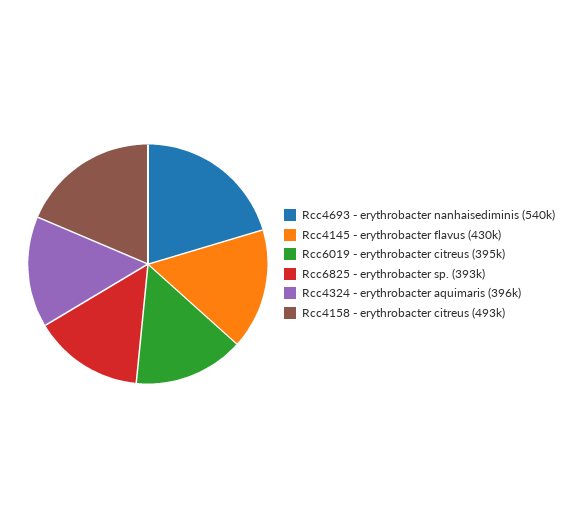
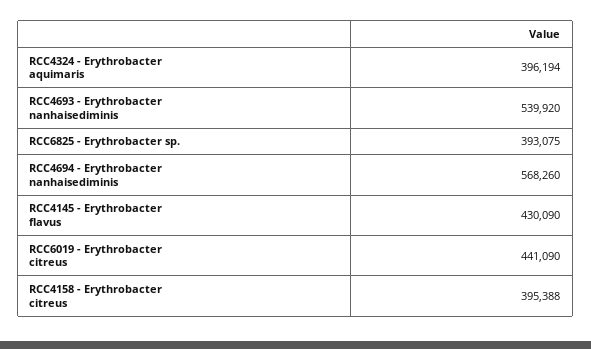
Rcc6019 - erythrobacter citreus: 395000 -> 441090
Rcc4158 - erythrobacter citreus: 493000 -> 395388
RCC4694 - Erythrobacter nanhaisediminis: none -> 568260

